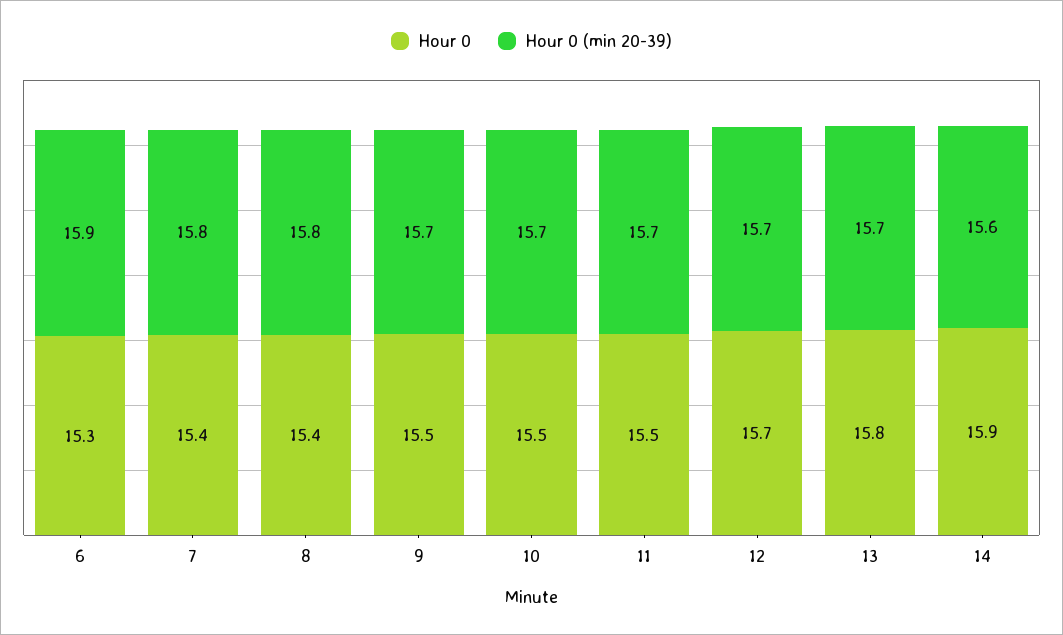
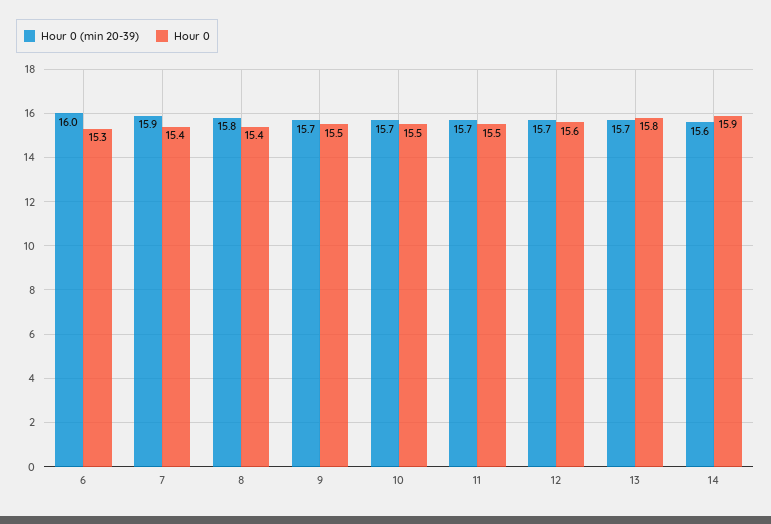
Hour 0 (min 20-39), 6: 15.9 -> 16
Hour 0 (min 20-39), 7: 15.8 -> 15.9
Hour 0, 12: 15.7 -> 15.6

